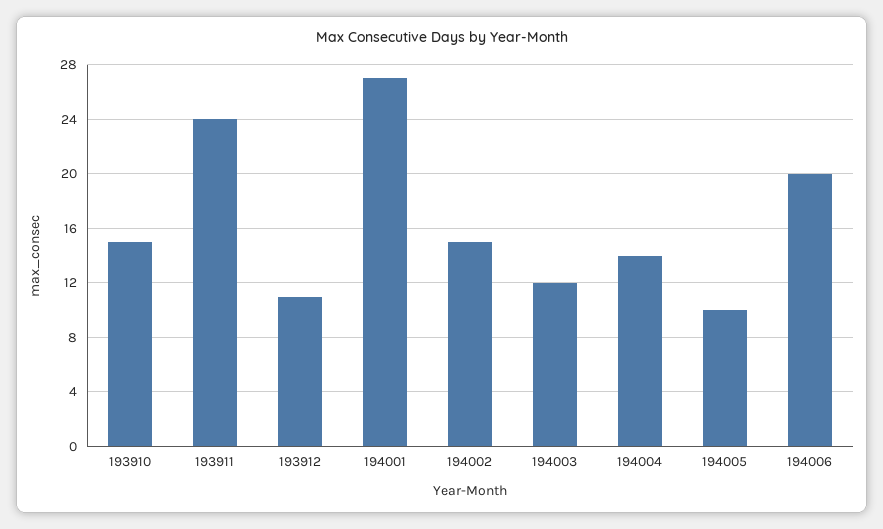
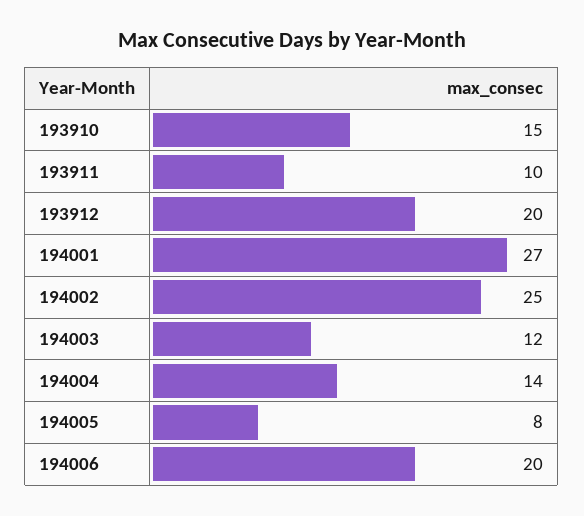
193911: 24 -> 10
193912: 11 -> 20
194002: 15 -> 25
194005: 10 -> 8

